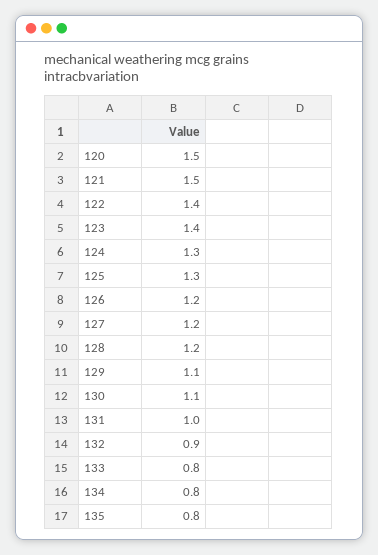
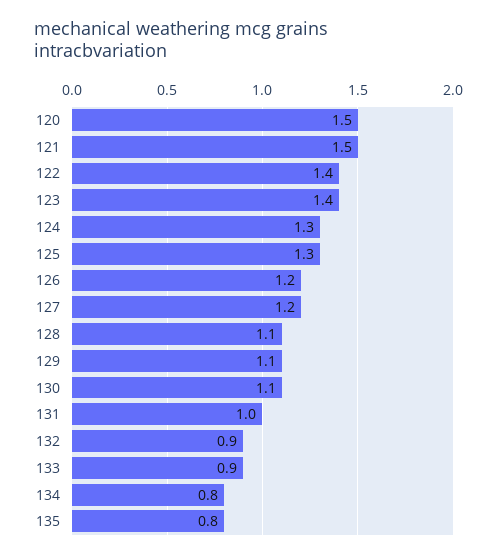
128: 1.2 -> 1.1
133: 0.8 -> 0.9

